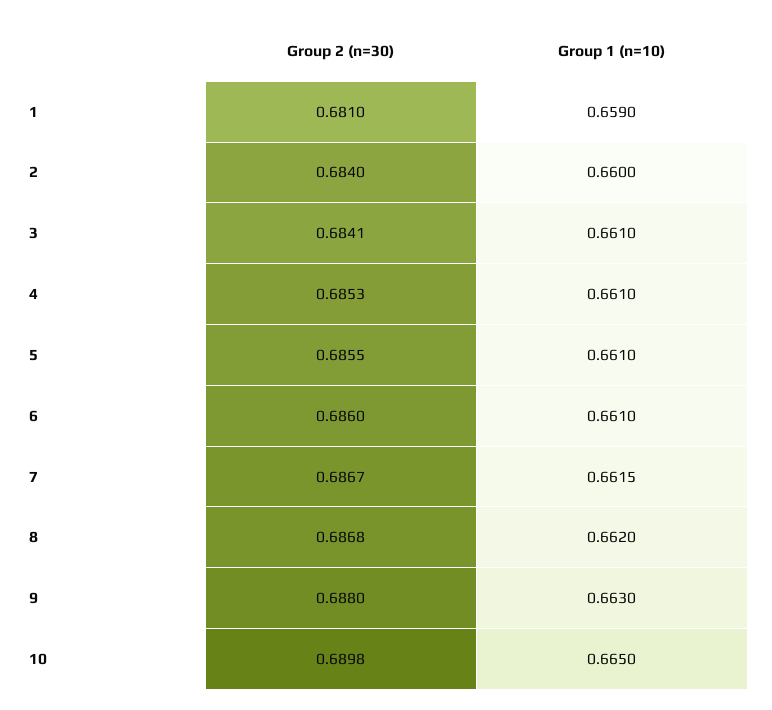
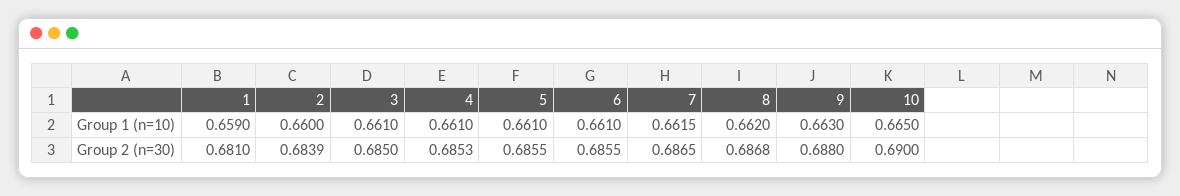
Group 2 (n=30), 2: 0.684 -> 0.6839
Group 2 (n=30), 3: 0.6841 -> 0.685
Group 2 (n=30), 6: 0.686 -> 0.6855
Group 2 (n=30), 7: 0.6867 -> 0.6865
Group 2 (n=30), 10: 0.6898 -> 0.69

